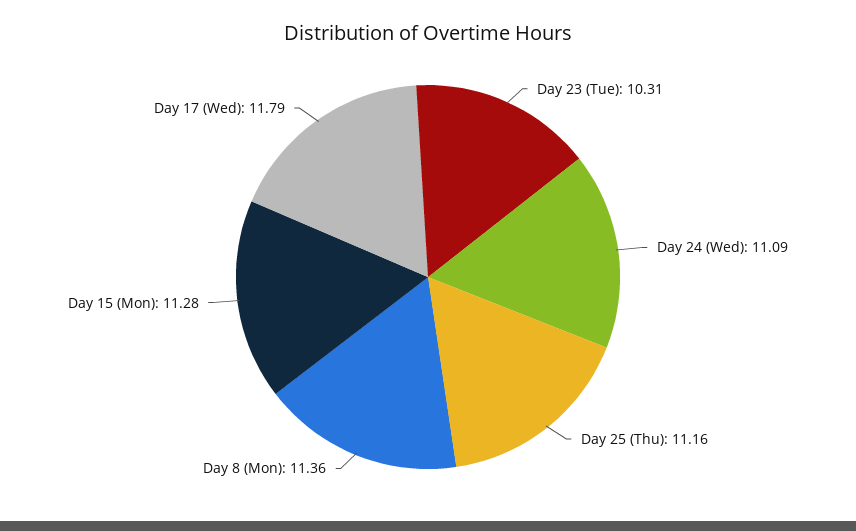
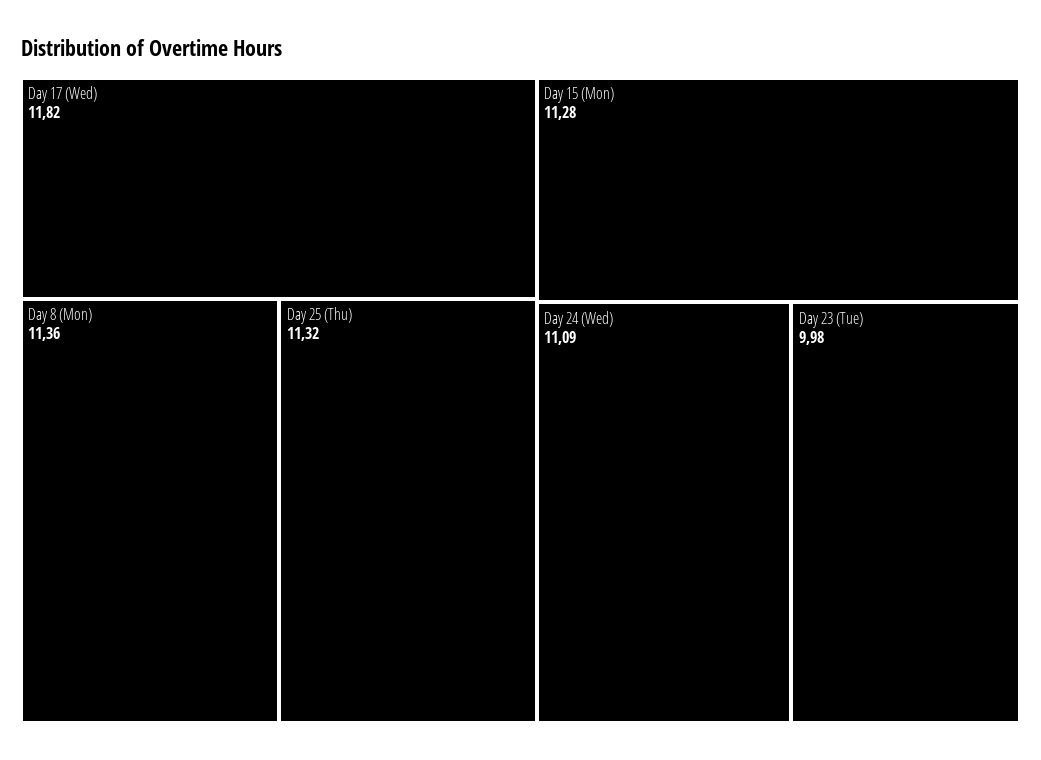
Day 23 (Tue): 10.31 -> 9.98
Day 25 (Thu): 11.16 -> 11.32
Day 17 (Wed): 11.79 -> 11.82

